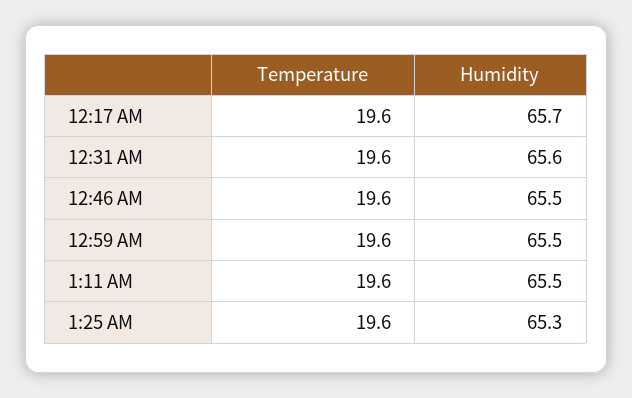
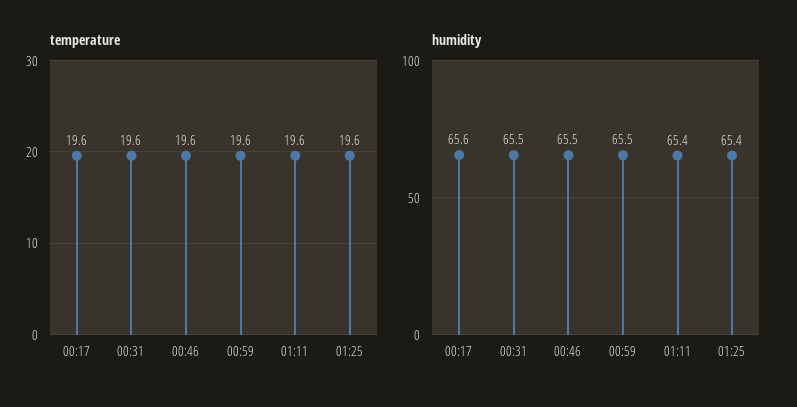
Humidity, 12:17 AM: 65.7 -> 65.6
Humidity, 12:31 AM: 65.6 -> 65.5
Humidity, 1:11 AM: 65.5 -> 65.4
Humidity, 1:25 AM: 65.3 -> 65.4

